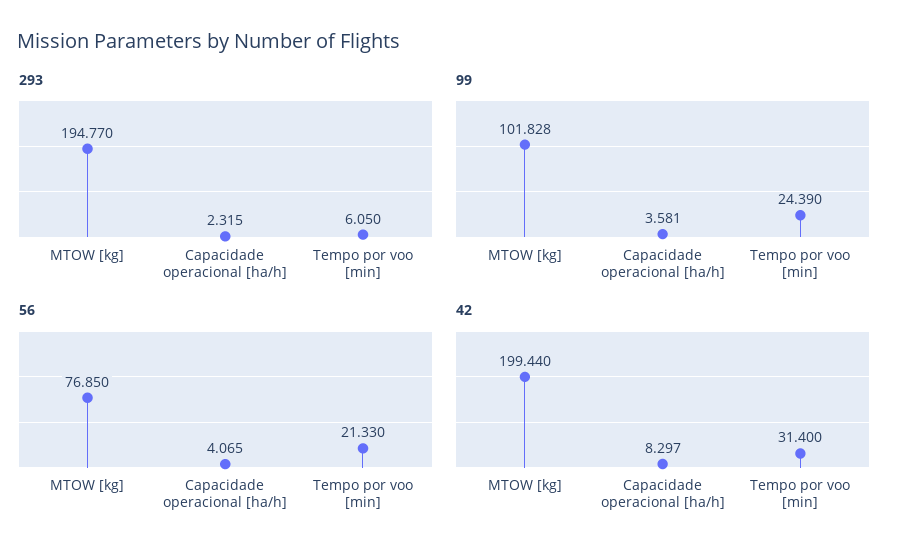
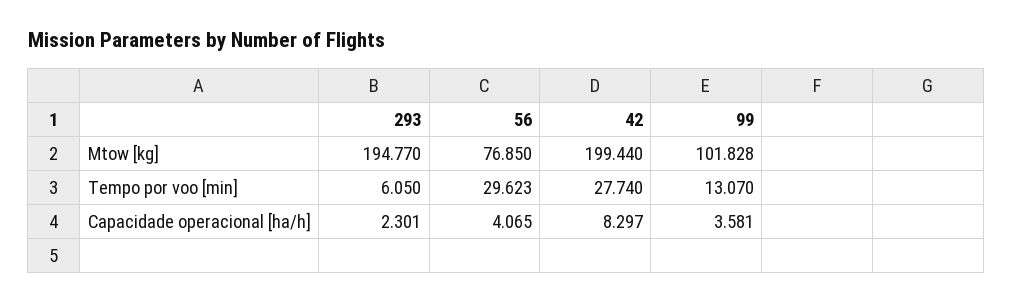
293, Capacidade operacional [ha/h]: 2.315 -> 2.301
99, Tempo por voo [min]: 24.39 -> 13.07
56, Tempo por voo [min]: 21.33 -> 29.623
42, Tempo por voo [min]: 31.4 -> 27.74

